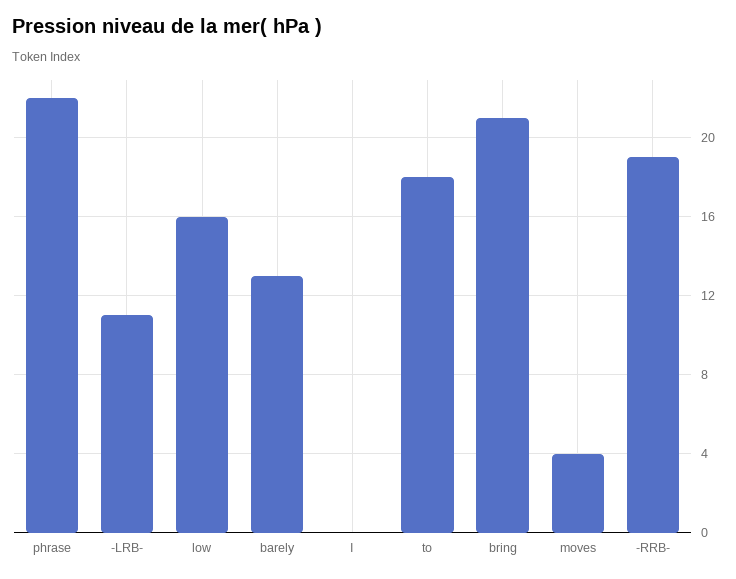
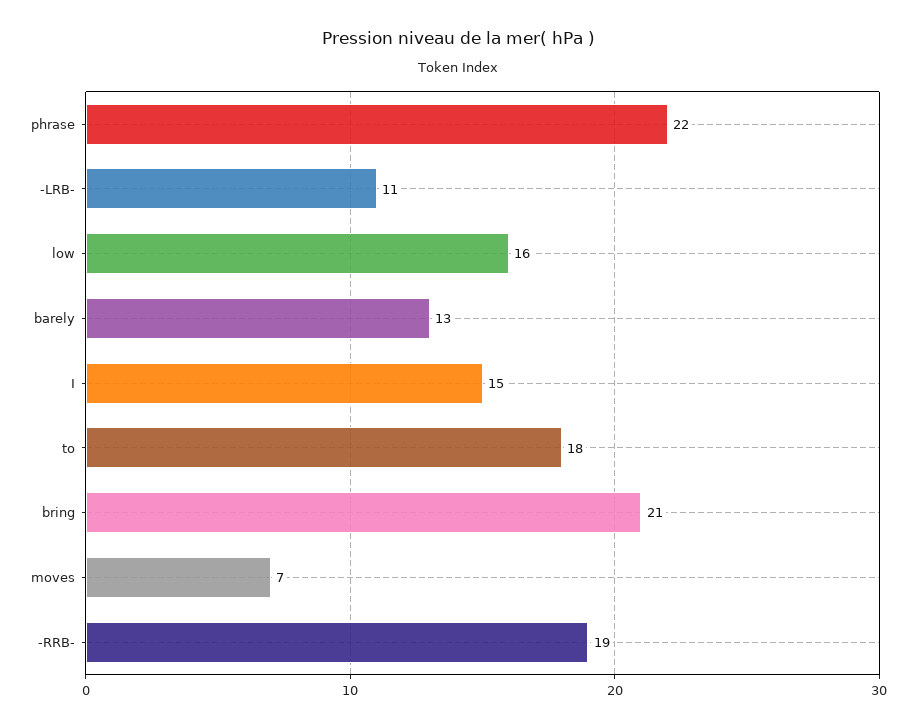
I: 0 -> 15
moves: 4 -> 7

